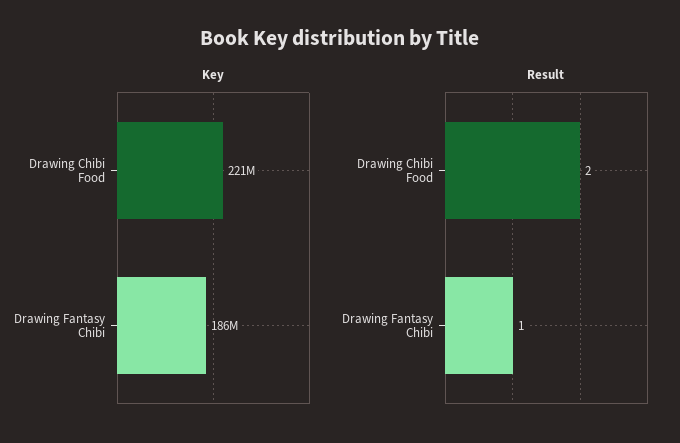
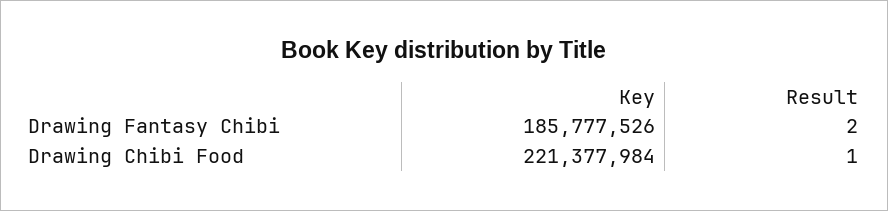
Result, Drawing Chibi Food: 2 -> 1
Result, Drawing Fantasy Chibi: 1 -> 2

